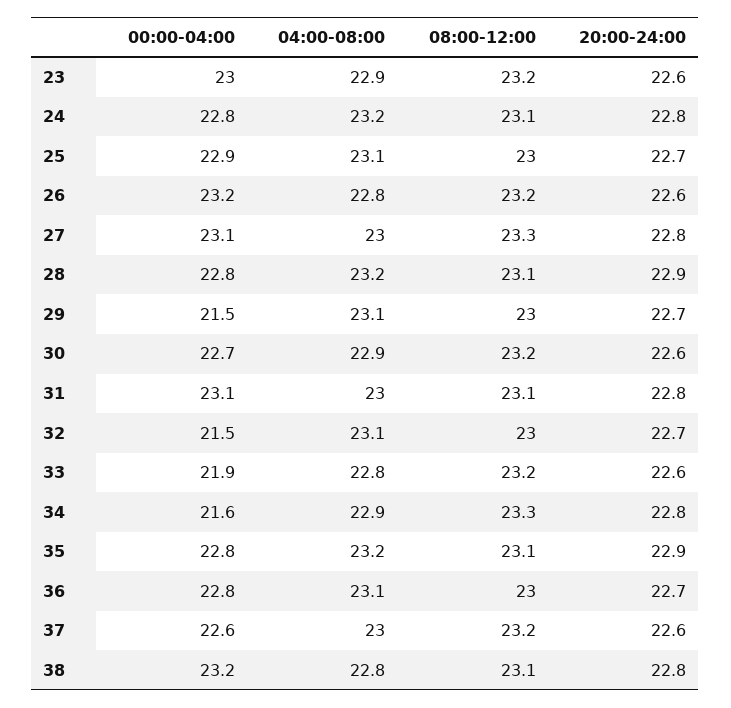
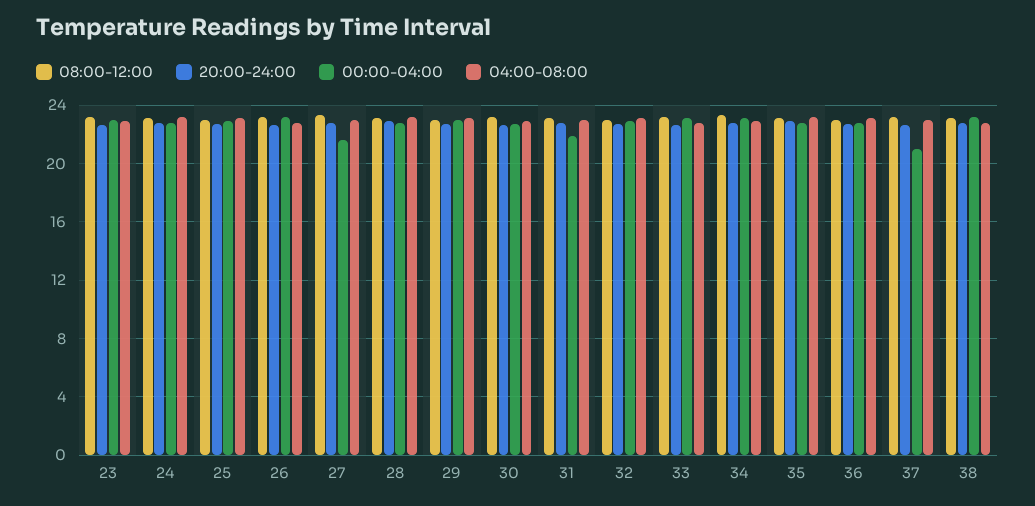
00:00-04:00, 27: 23.1 -> 21.5
00:00-04:00, 29: 21.5 -> 23
00:00-04:00, 31: 23.1 -> 22
00:00-04:00, 32: 21.5 -> 23
00:00-04:00, 33: 21.9 -> 23
00:00-04:00, 34: 21.6 -> 23
00:00-04:00, 37: 22.6 -> 21

